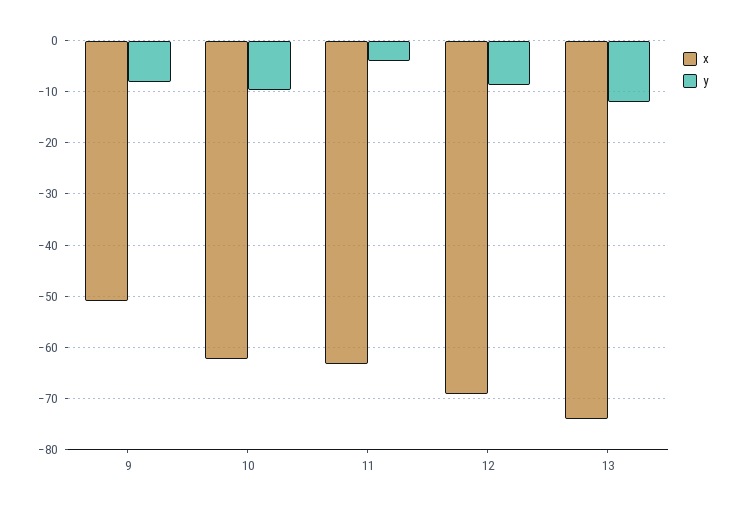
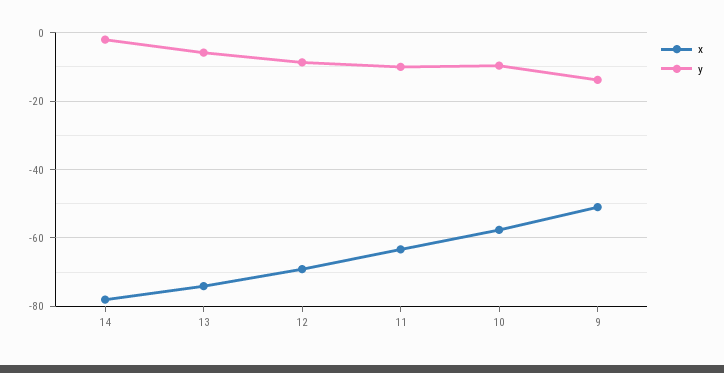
y, 9: -8 -> -14
x, 10: -62 -> -58
y, 11: -4 -> -10
y, 13: -12 -> -6
x, 14: none -> -78
y, 14: none -> -2

